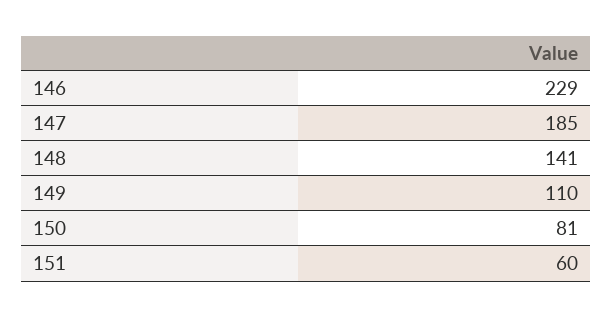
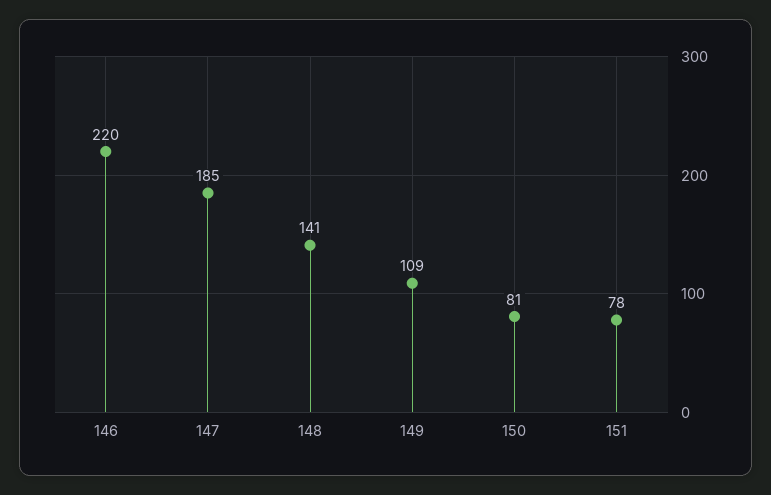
146: 229 -> 220
149: 110 -> 109
151: 60 -> 78

